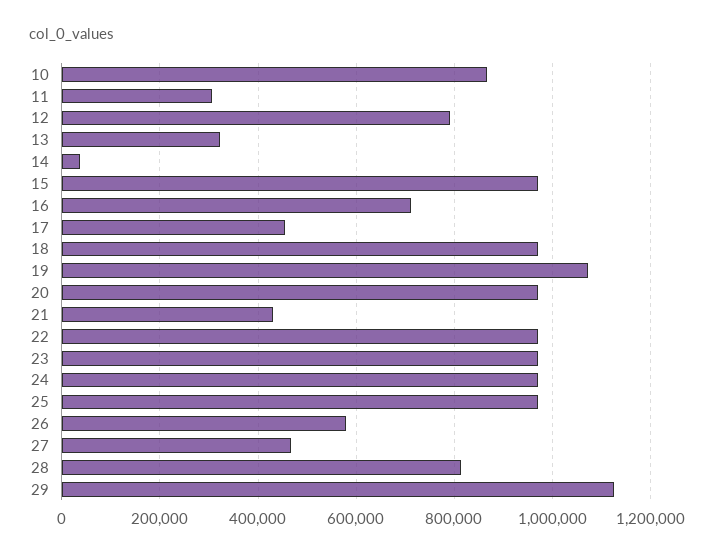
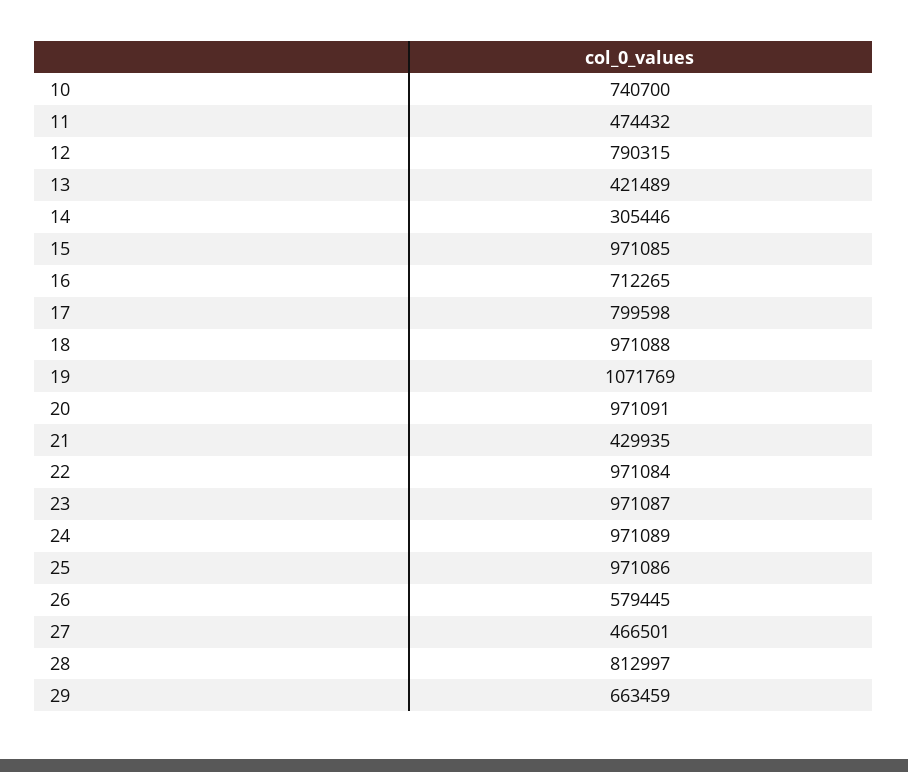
10: 860000 -> 740700
11: 300000 -> 474432
13: 320000 -> 421489
14: 40000 -> 305446
17: 460000 -> 799598
29: 1120000 -> 663459

